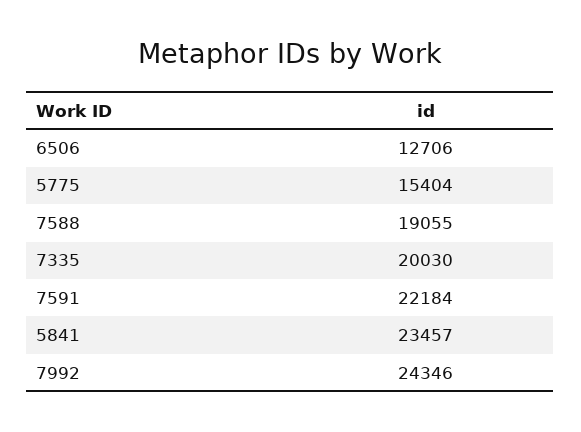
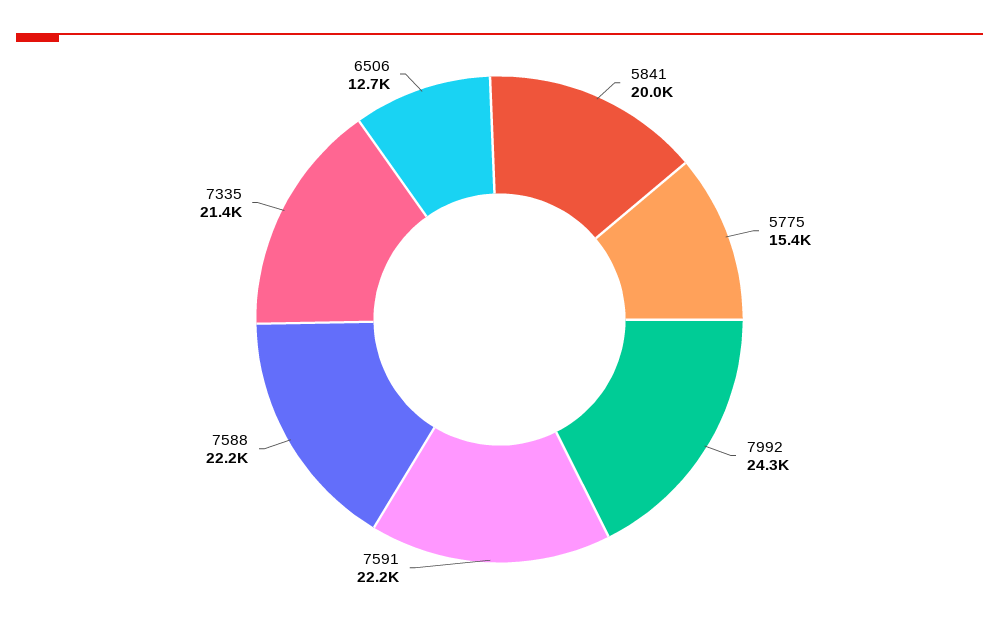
7588: 19055 -> 22200
7335: 20030 -> 21400
5841: 23457 -> 20000

